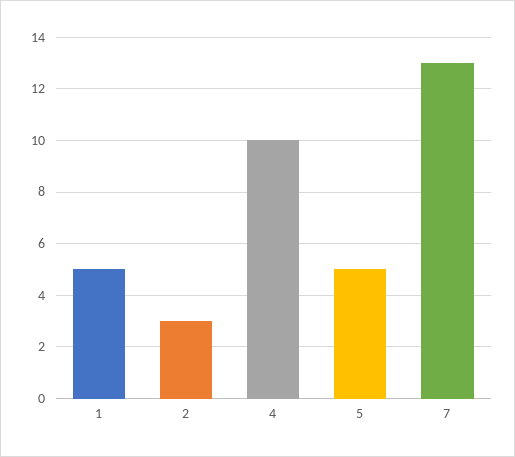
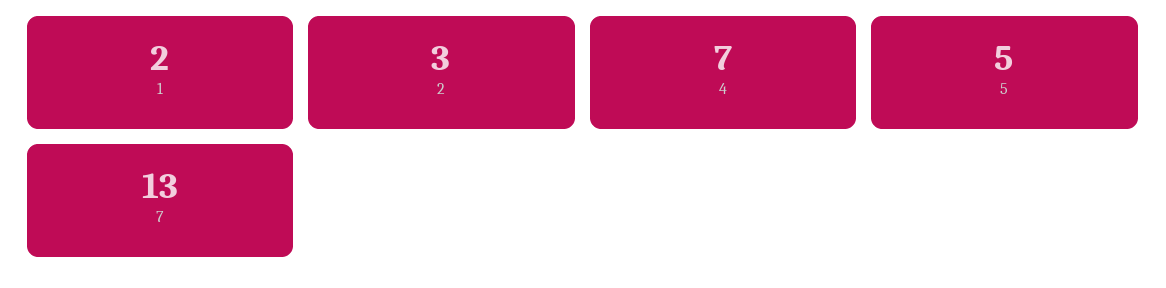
1: 5 -> 2
4: 10 -> 7

